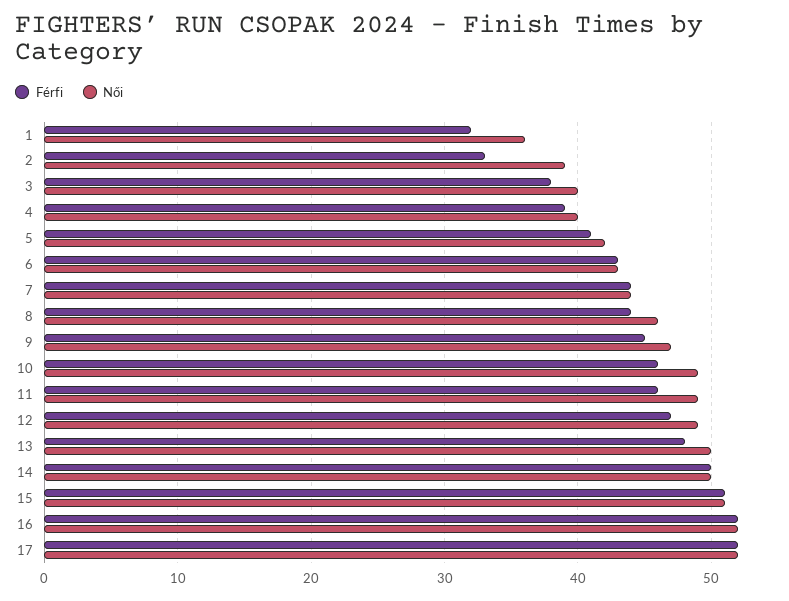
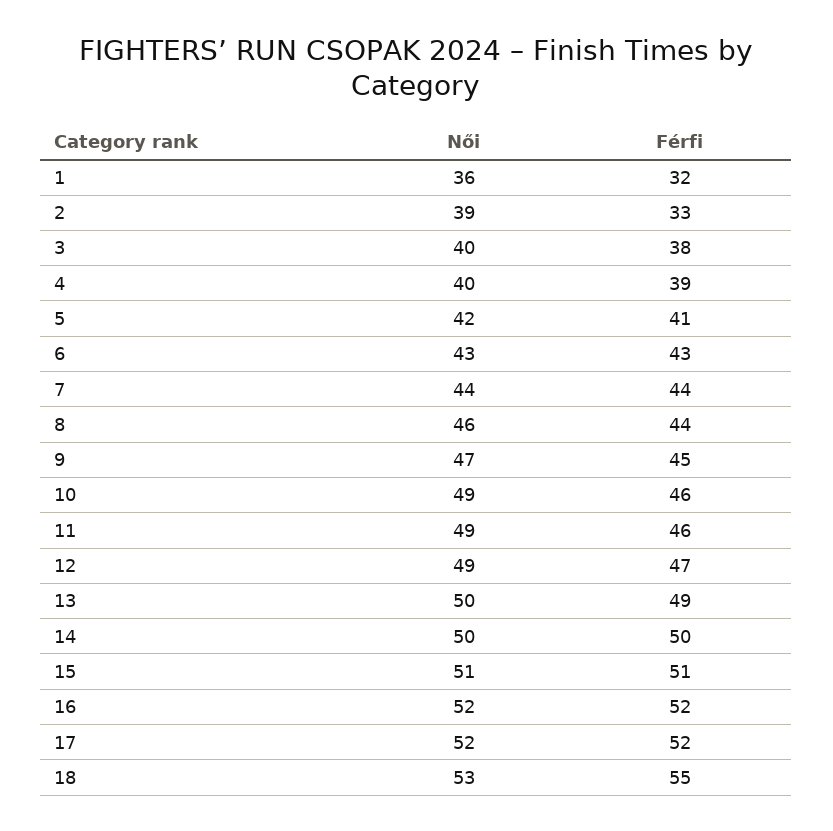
Férfi, 13: 48 -> 49
Női, 18: none -> 53
Férfi, 18: none -> 55

